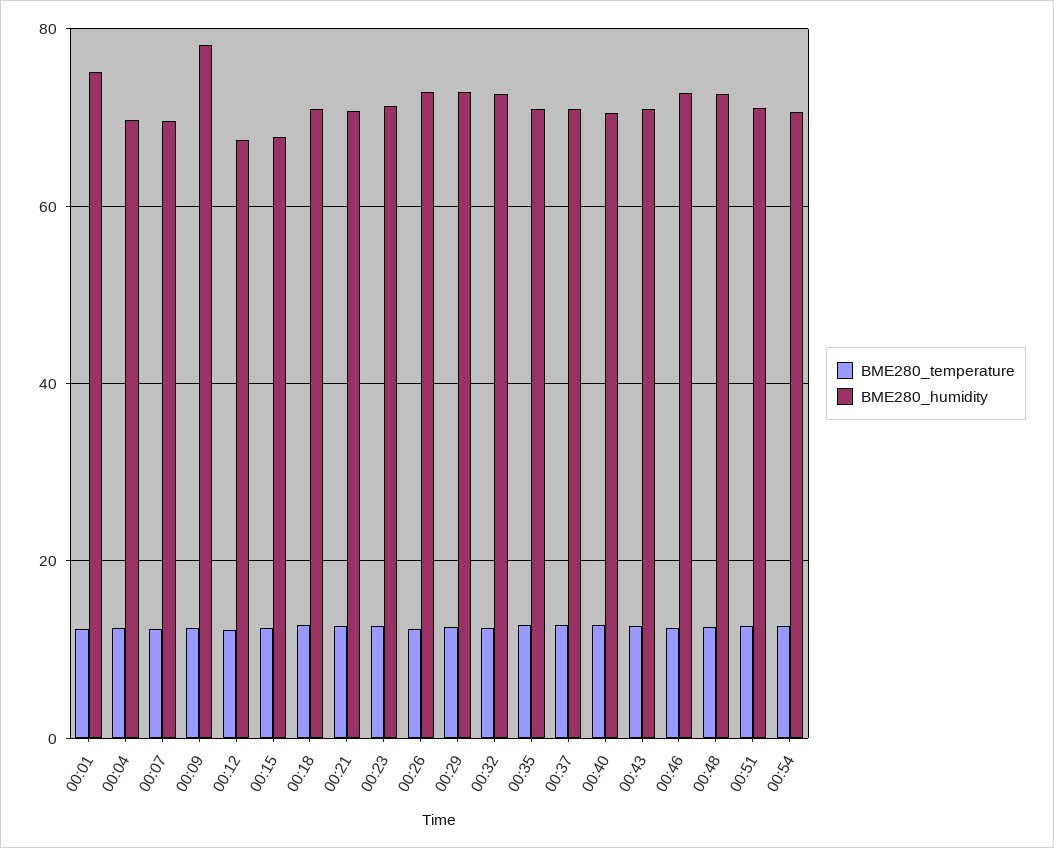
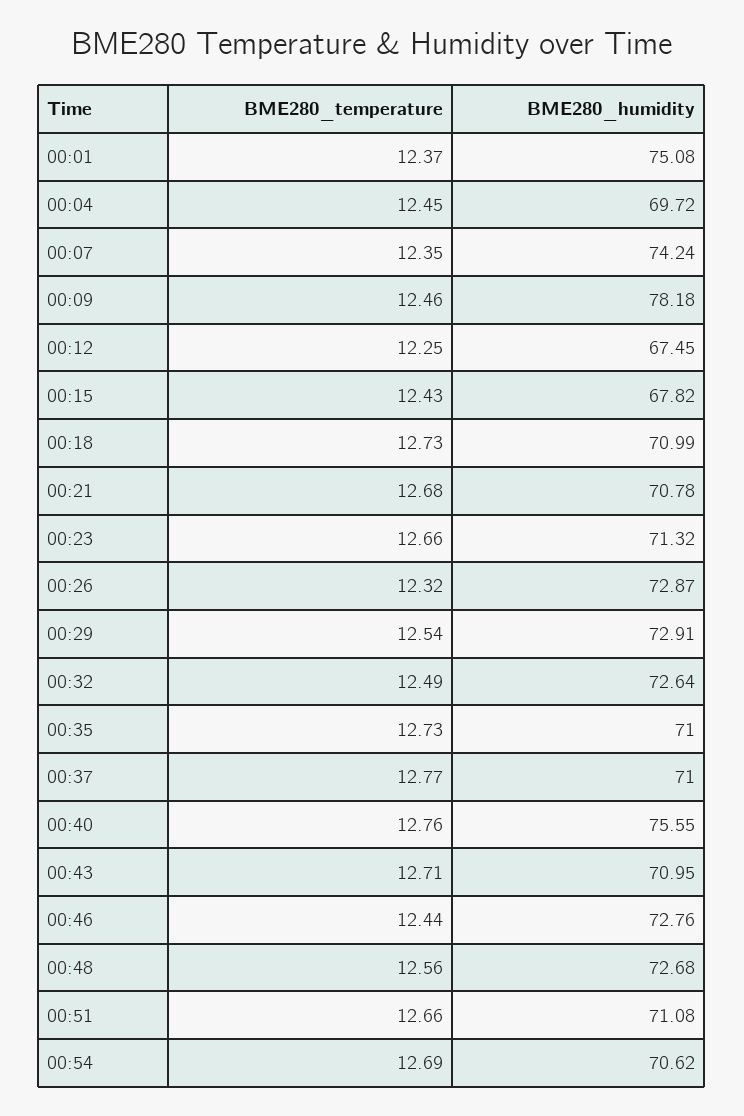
BME280_humidity, 00:07: 70 -> 74.24
BME280_humidity, 00:40: 70 -> 75.55

